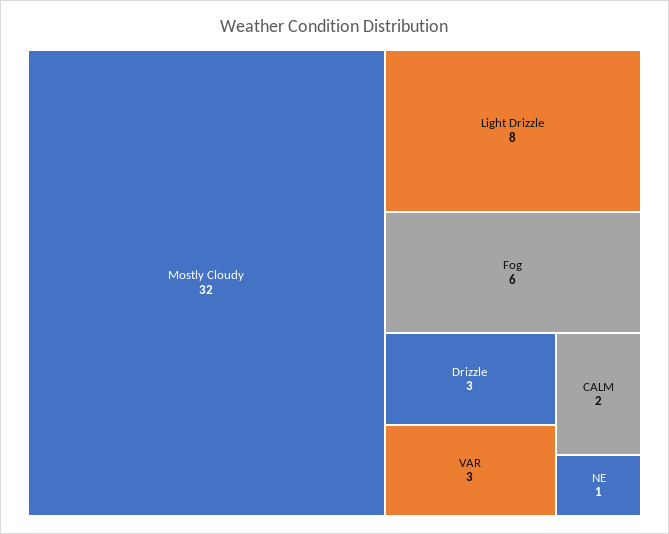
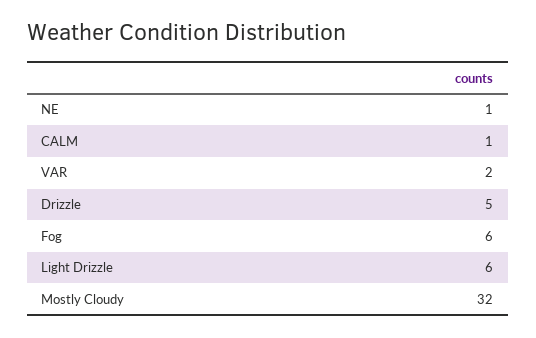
Light Drizzle: 8 -> 6
Drizzle: 3 -> 5
VAR: 3 -> 2
CALM: 2 -> 1

